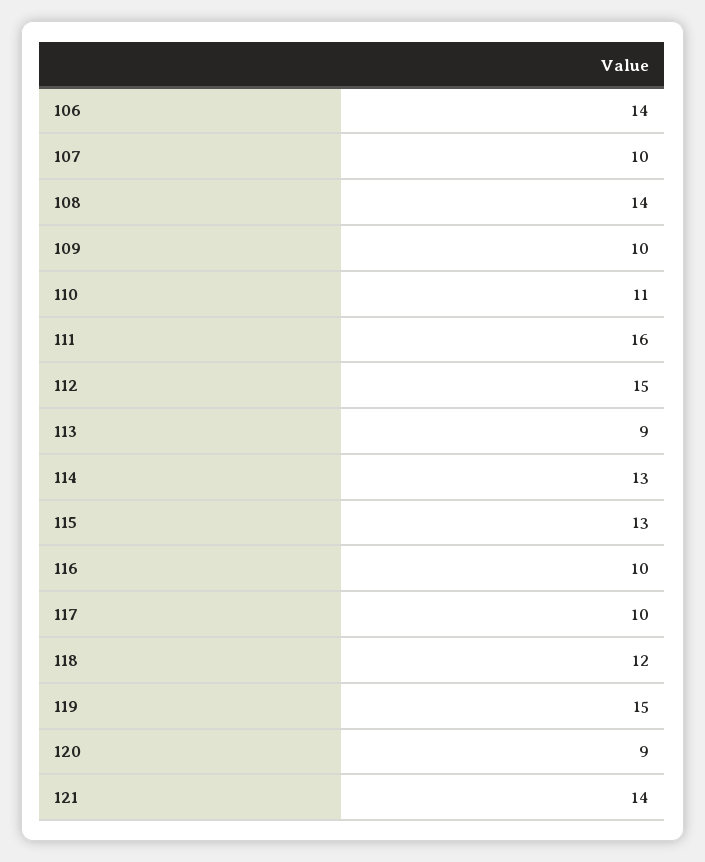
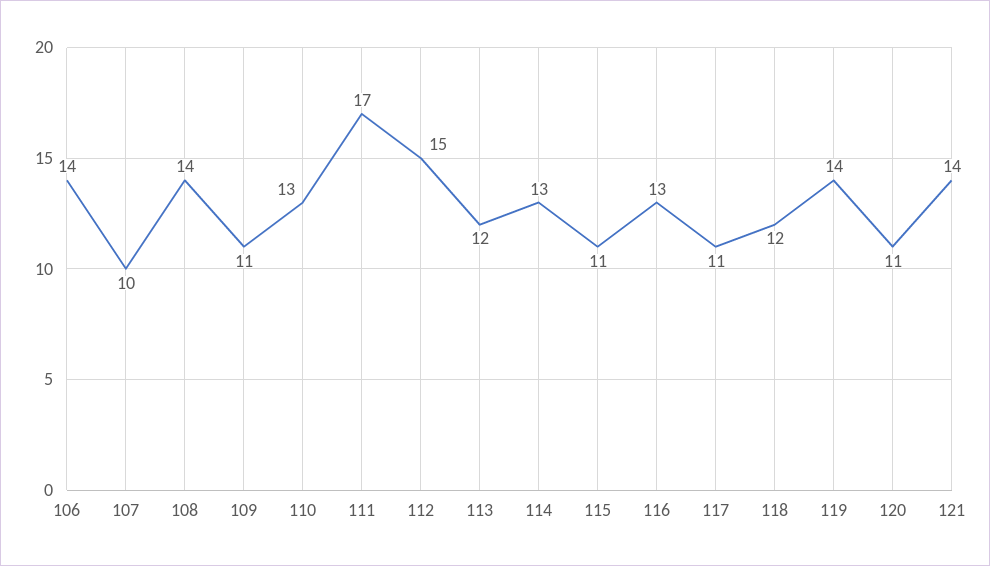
109: 10 -> 11
110: 11 -> 13
111: 16 -> 17
113: 9 -> 12
115: 13 -> 11
116: 10 -> 13
117: 10 -> 11
119: 15 -> 14
120: 9 -> 11

